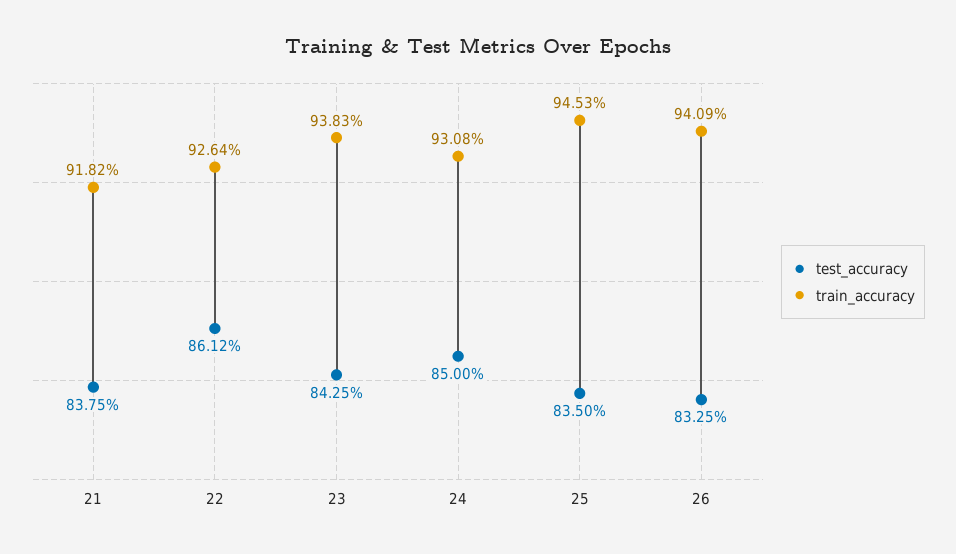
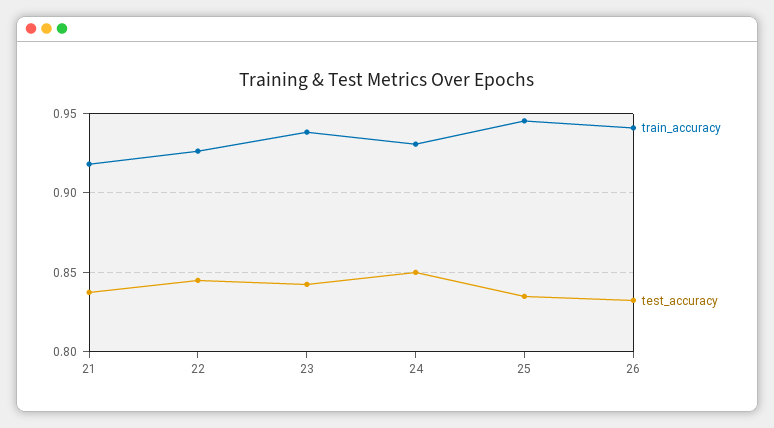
test_accuracy, 22: 0.8612 -> 0.845

